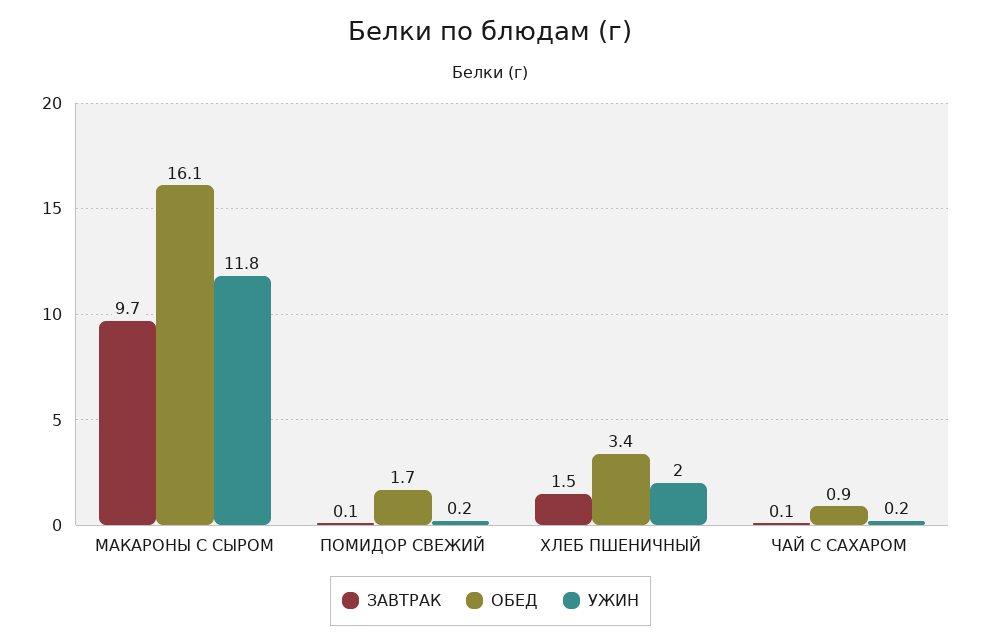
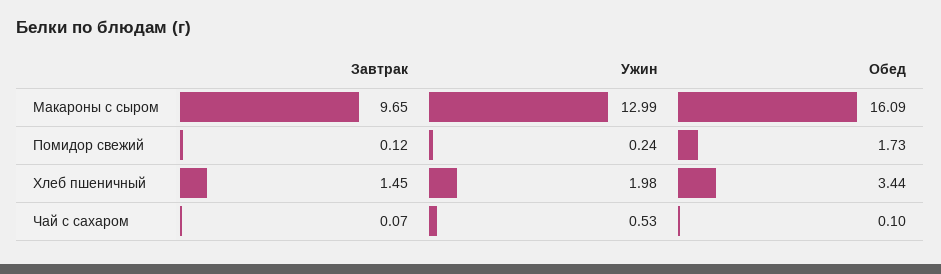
УЖИН, МАКАРОНЫ С СЫРОМ: 11.8 -> 12.99
ОБЕД, ЧАЙ С САХАРОМ: 0.9 -> 0.1
УЖИН, ЧАЙ С САХАРОМ: 0.2 -> 0.53

